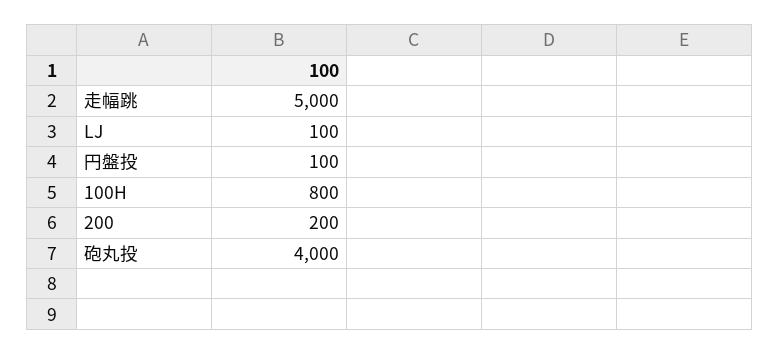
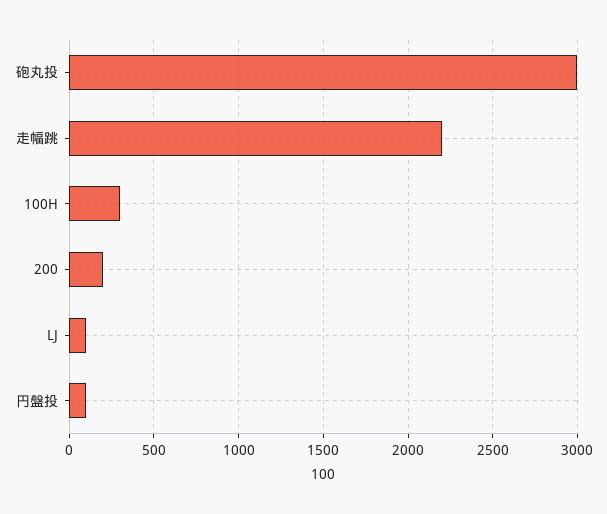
走幅跳: 5000 -> 2200
100H: 800 -> 300
砲丸投: 4000 -> 3000

